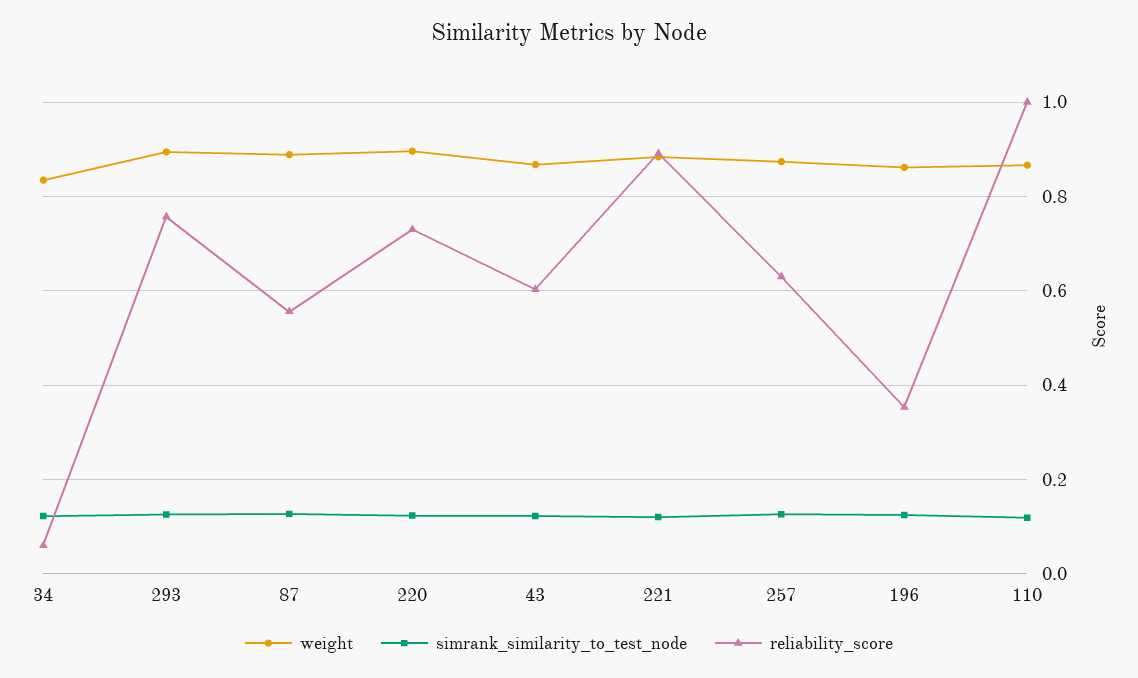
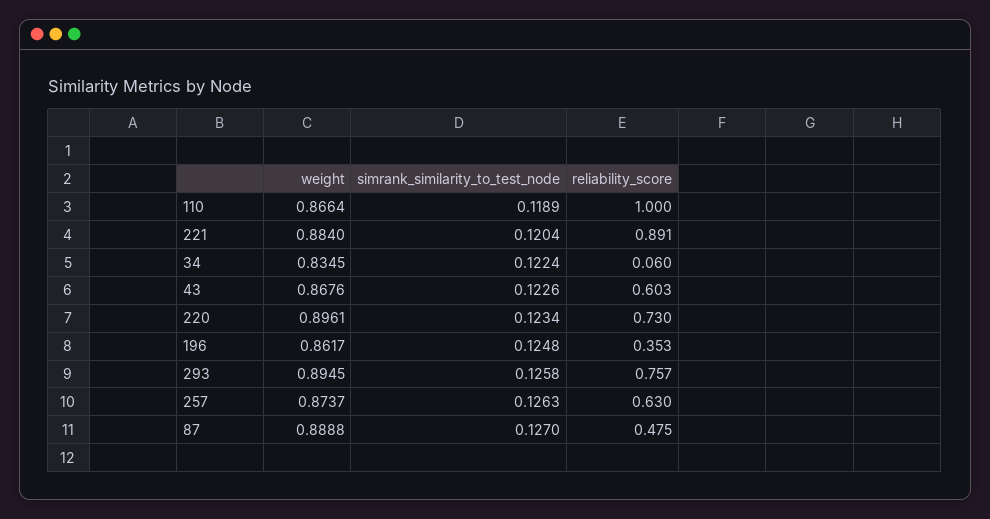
reliability_score, 87: 0.56 -> 0.475

